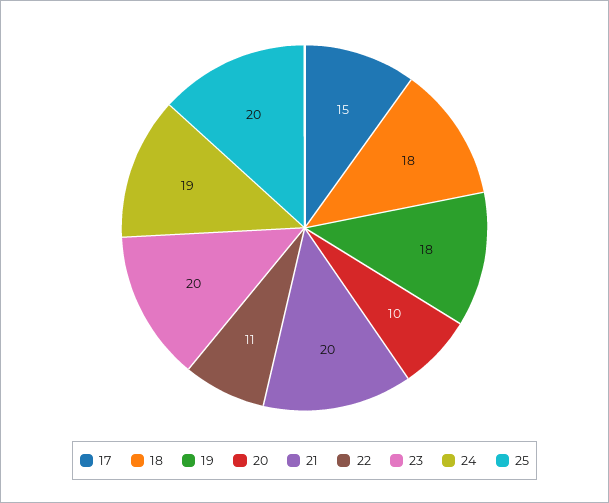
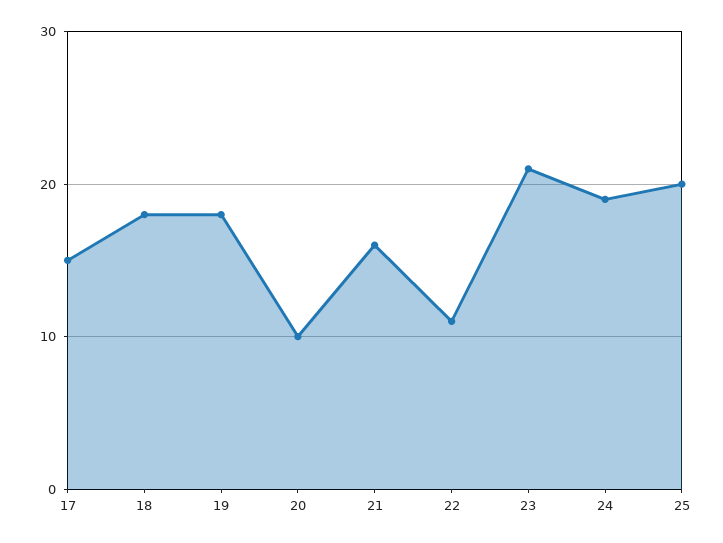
21: 20 -> 16
23: 20 -> 21

